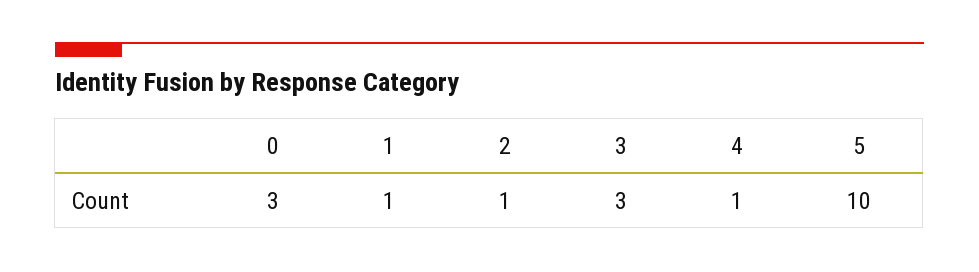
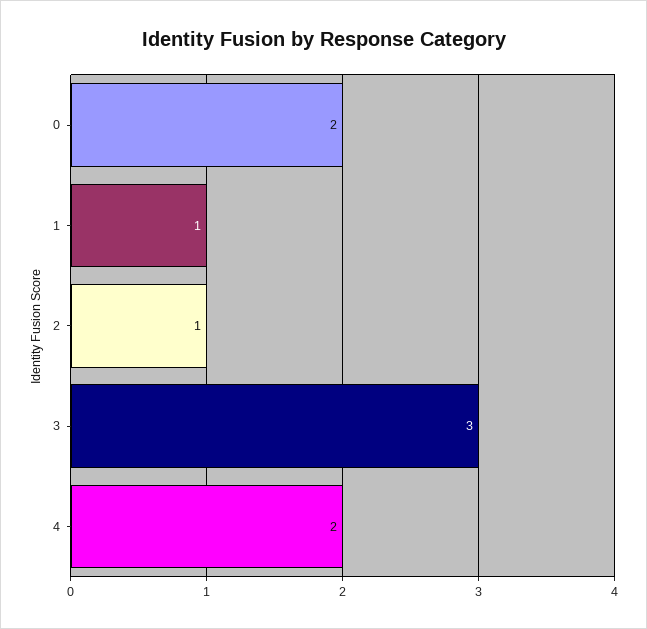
0: 3 -> 2
4: 1 -> 2
5: 10 -> none

